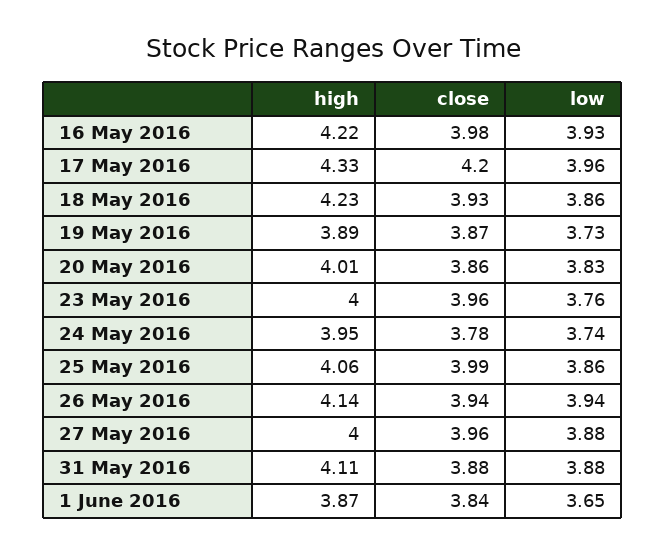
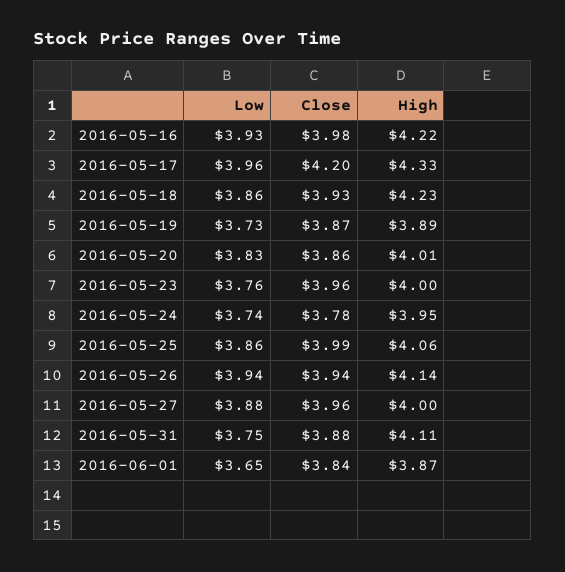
low, 31 May 2016: 3.88 -> 3.75

